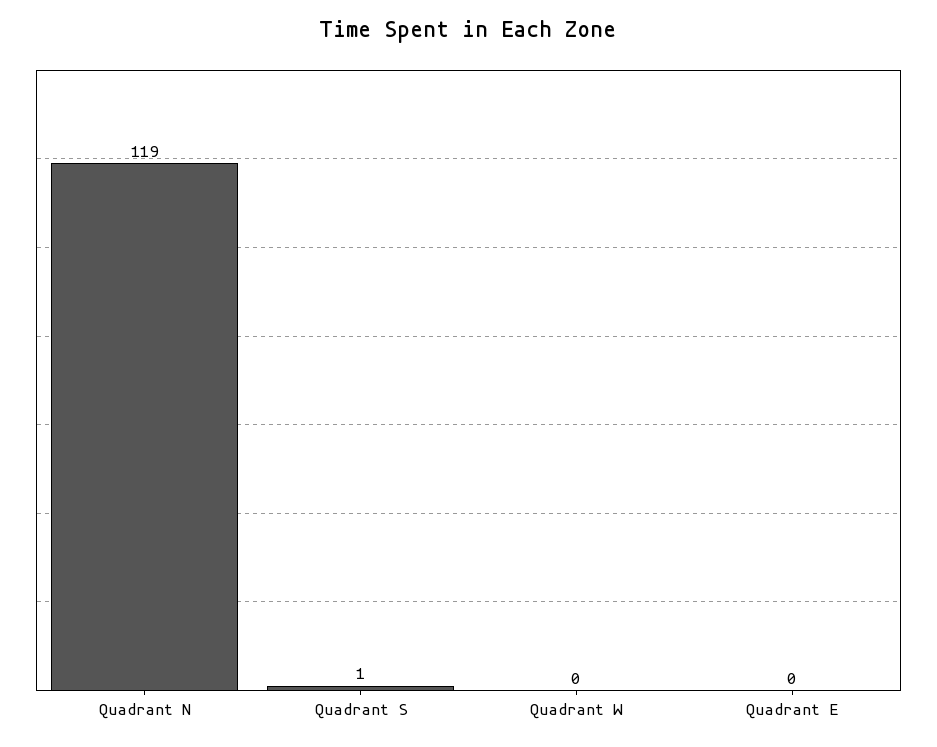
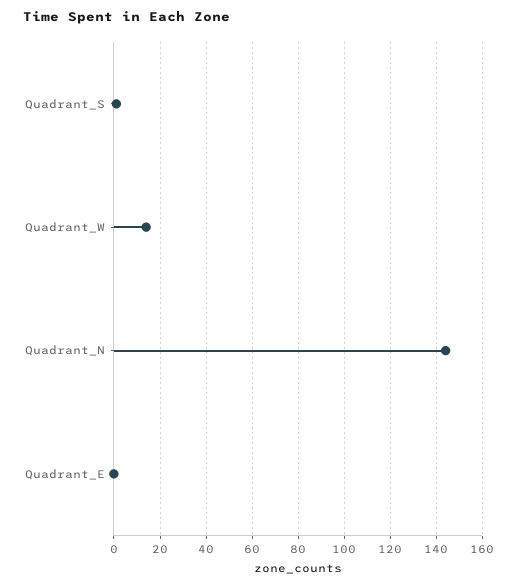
Quadrant N: 119 -> 145
Quadrant W: 0 -> 15

